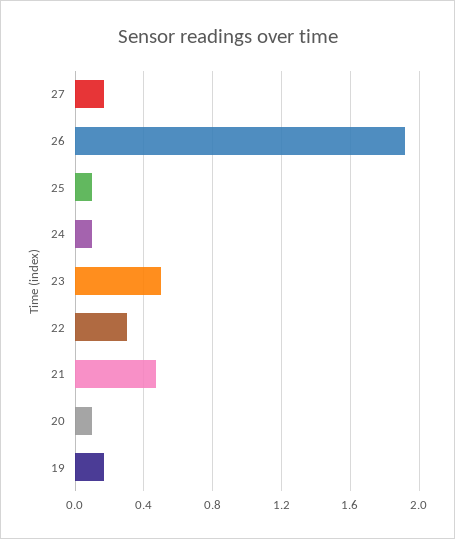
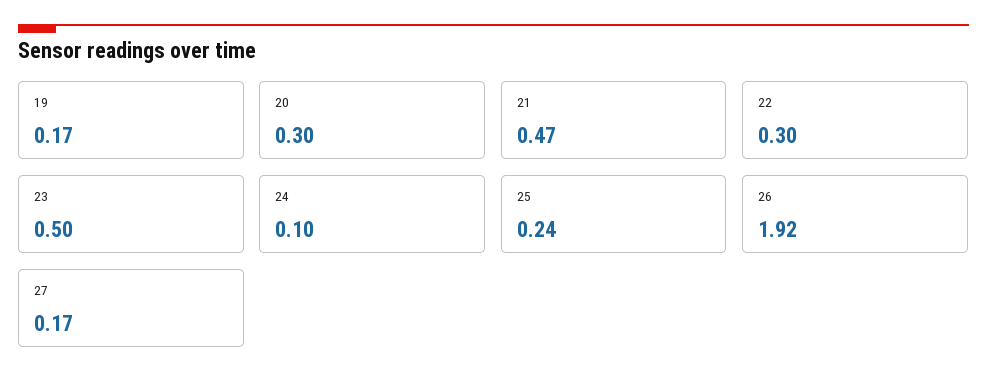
25: 0.1 -> 0.24
20: 0.1 -> 0.3

